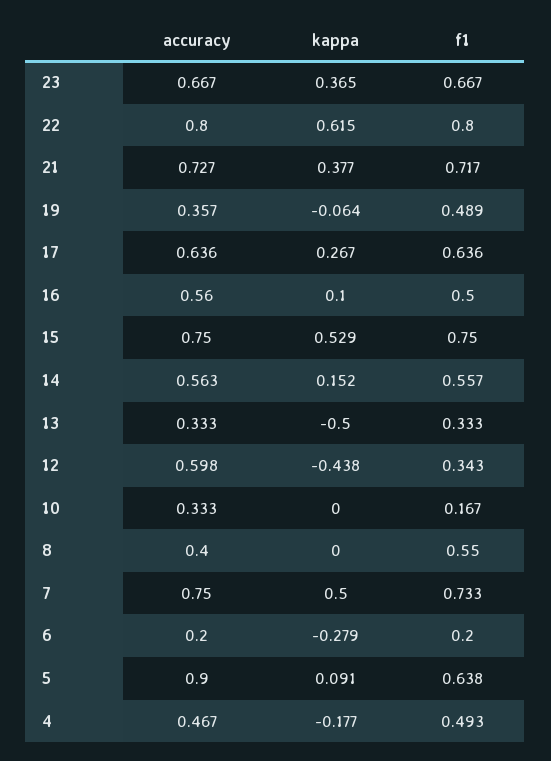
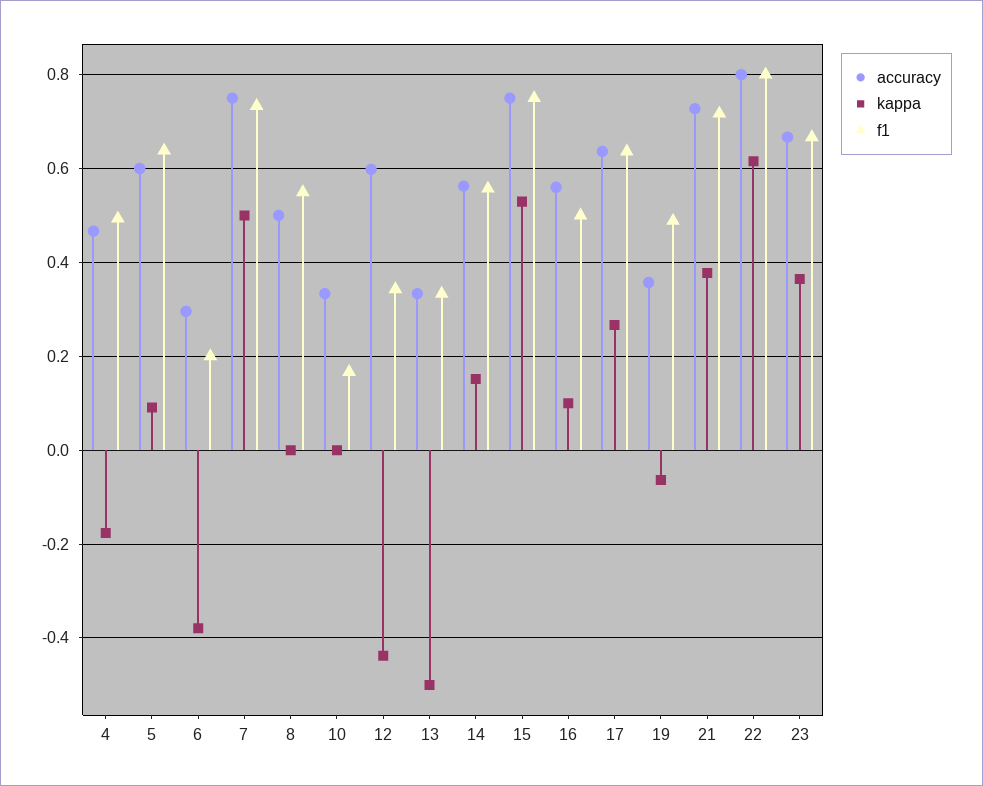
accuracy, 8: 0.4 -> 0.5
accuracy, 6: 0.2 -> 0.3
kappa, 6: -0.279 -> -0.38
accuracy, 5: 0.9 -> 0.6

